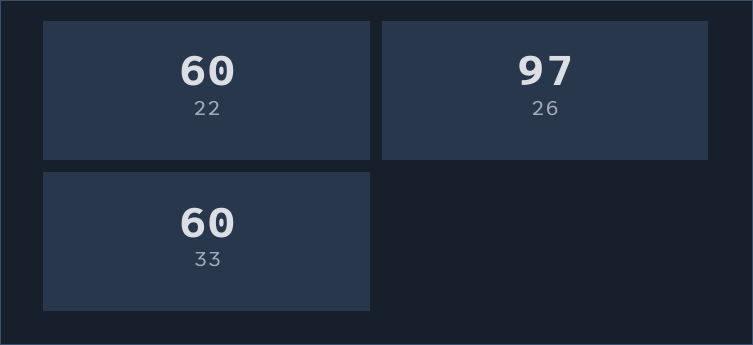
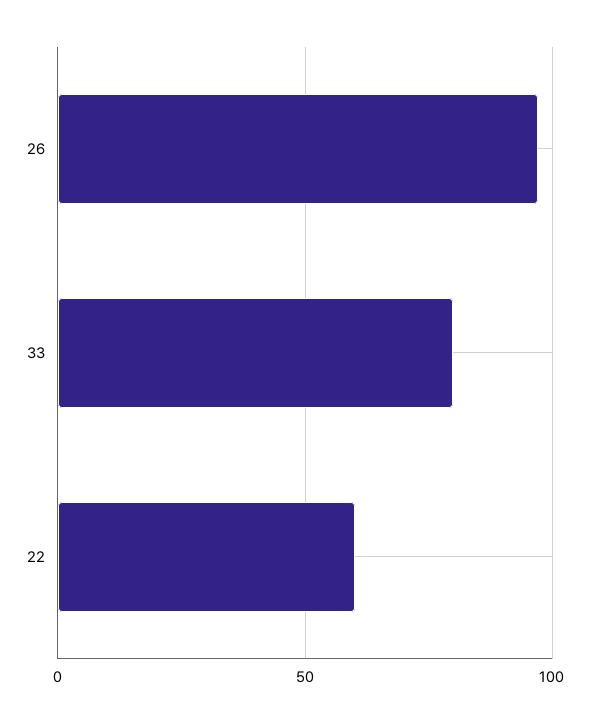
33: 60 -> 80

